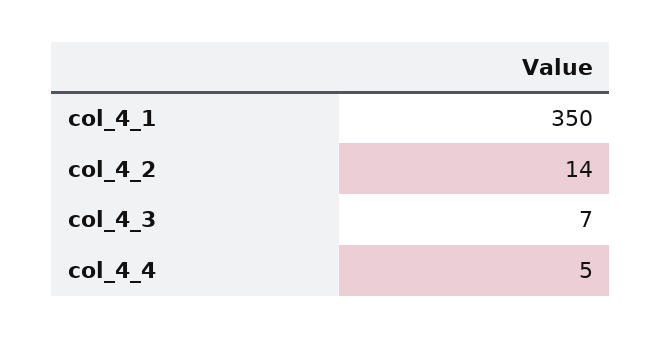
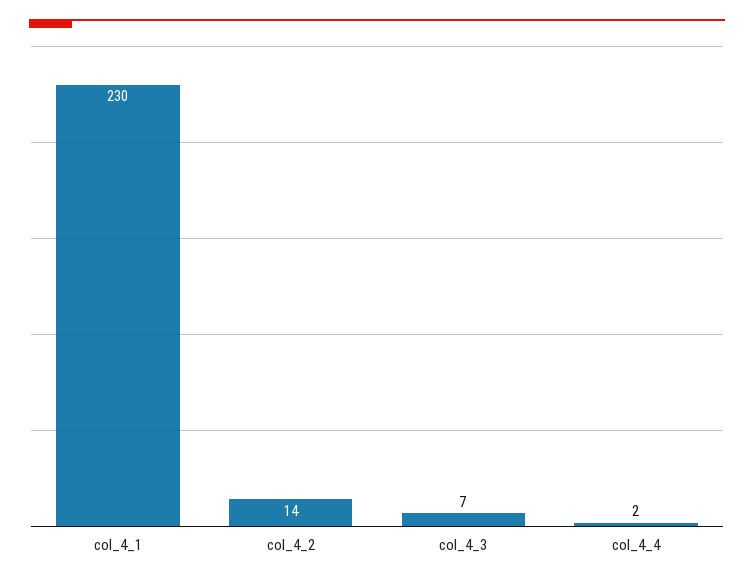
col_4_1: 350 -> 230
col_4_4: 5 -> 2

